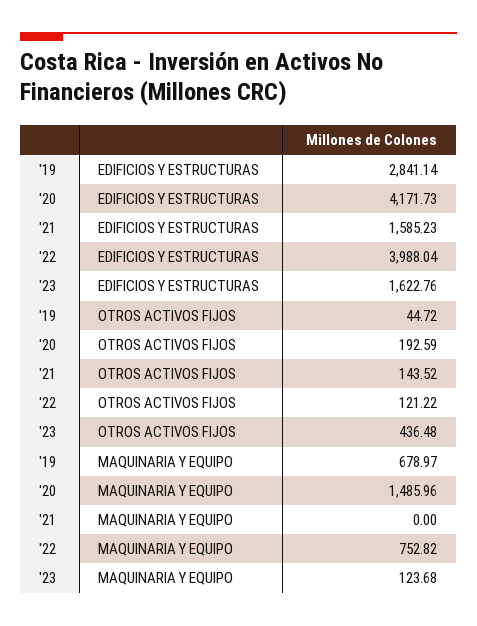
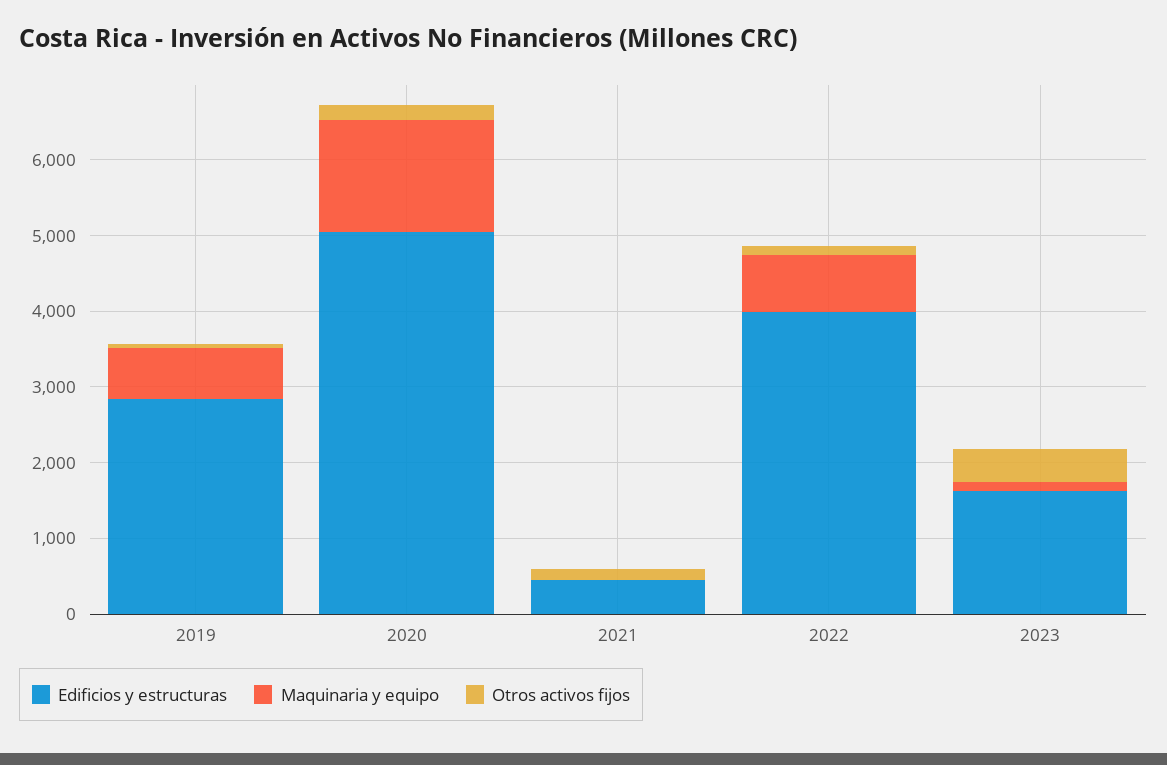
EDIFICIOS Y ESTRUCTURAS, '20: 4171.73 -> 5000
EDIFICIOS Y ESTRUCTURAS, '21: 1585.23 -> 400

